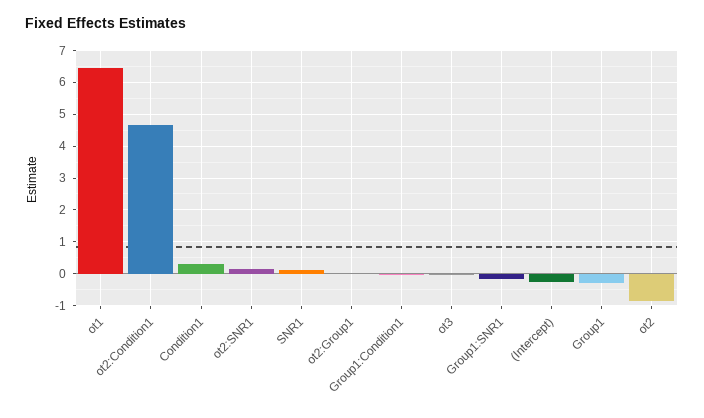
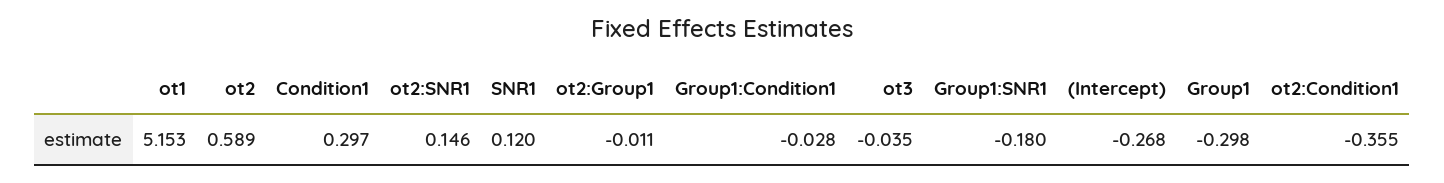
ot1: 6.4 -> 5.153
ot2:Condition1: 4.6 -> -0.355
ot2: -0.8 -> 0.589

